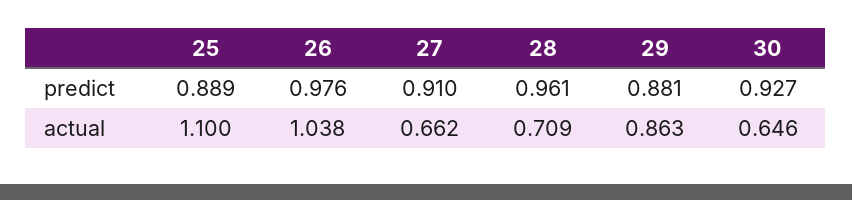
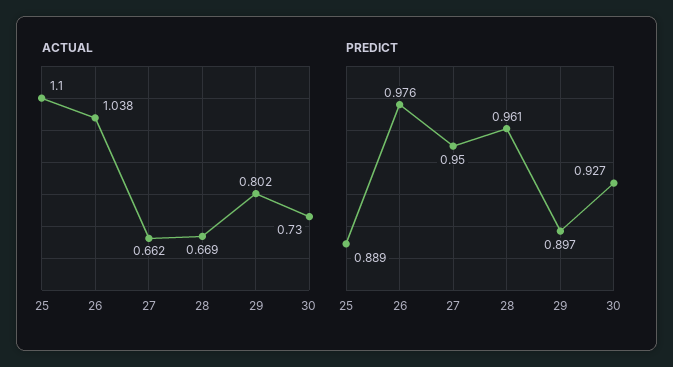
predict, 27: 0.91 -> 0.95
predict, 29: 0.881 -> 0.897
actual, 28: 0.709 -> 0.669
actual, 29: 0.863 -> 0.802
actual, 30: 0.646 -> 0.73

